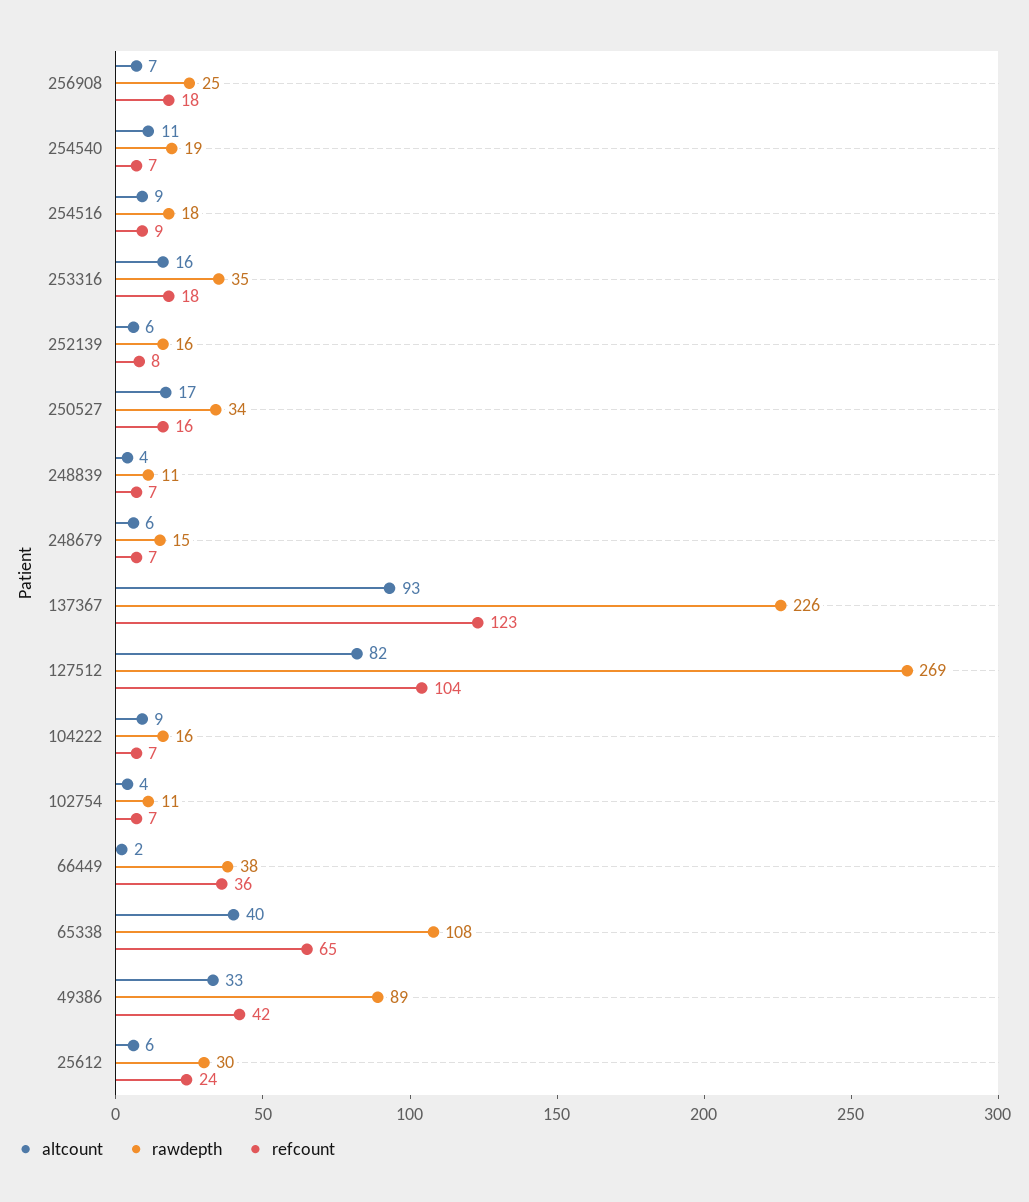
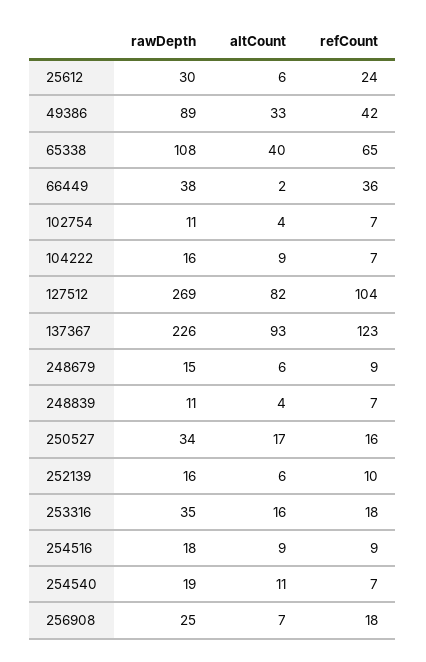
refcount, 252139: 8 -> 10
refcount, 248679: 7 -> 9

